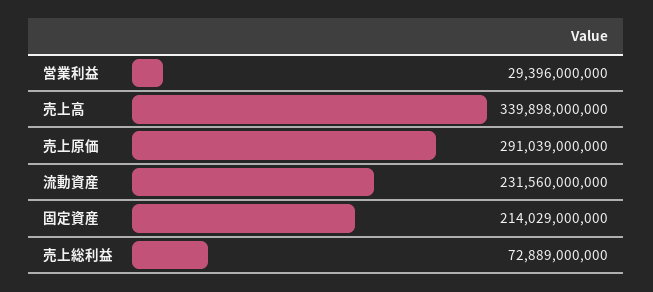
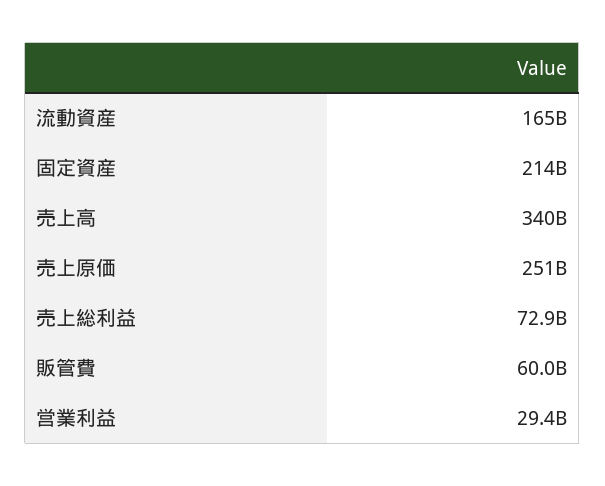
売上原価: 291039000000 -> 251000000000
流動資産: 231560000000 -> 165000000000
販管費: none -> 60000000000

